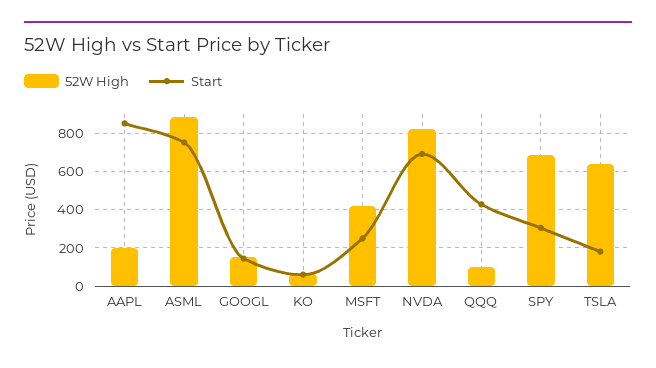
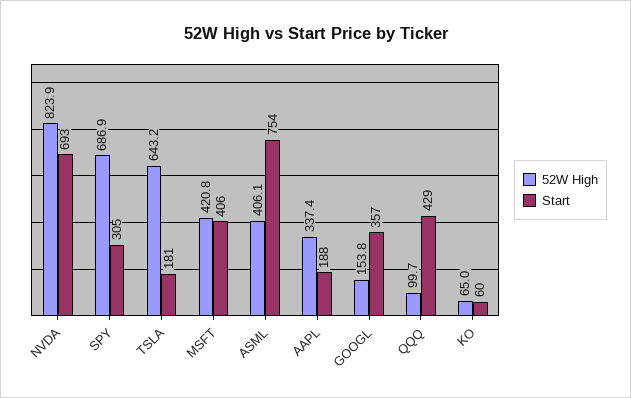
52W High, AAPL: 200 -> 337.4
Start, AAPL: 850 -> 188
52W High, ASML: 900 -> 406.1
Start, GOOGL: 150 -> 357
Start, MSFT: 250 -> 406

